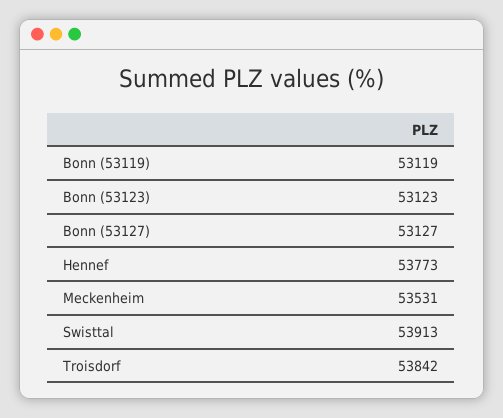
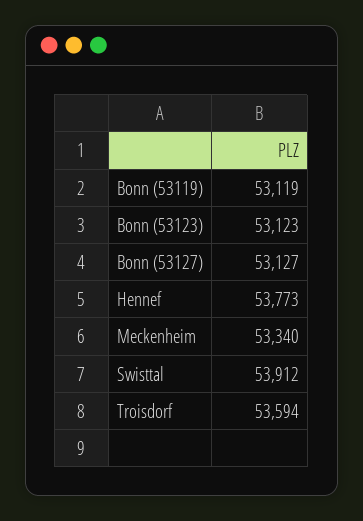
Meckenheim: 53531 -> 53340
Swisttal: 53913 -> 53912
Troisdorf: 53842 -> 53594

